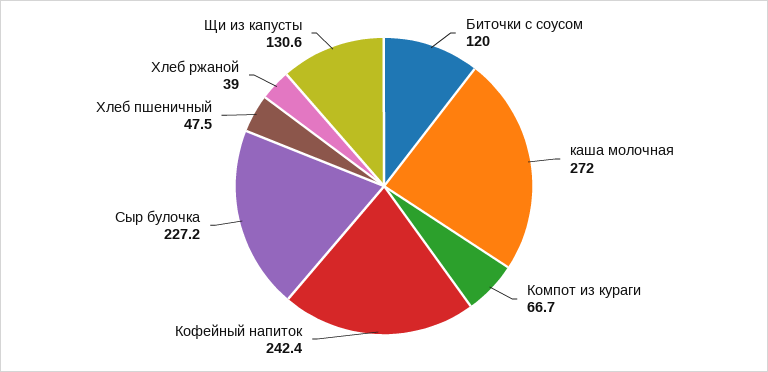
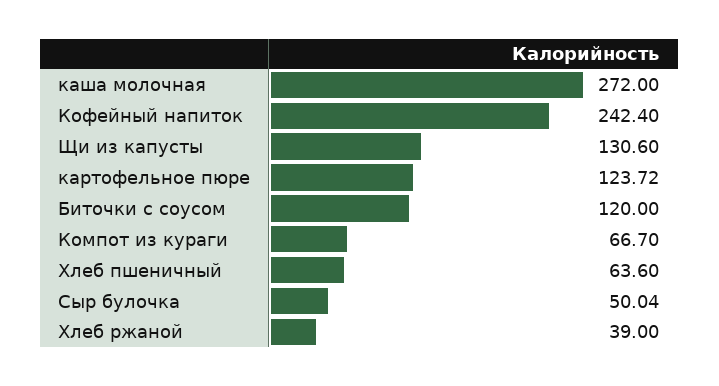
Сыр булочка: 227.2 -> 50.04
Хлеб пшеничный: 47.5 -> 63.6
картофельное пюре: none -> 123.72

